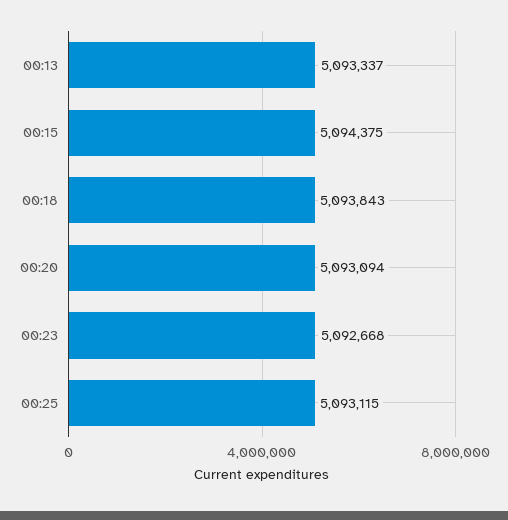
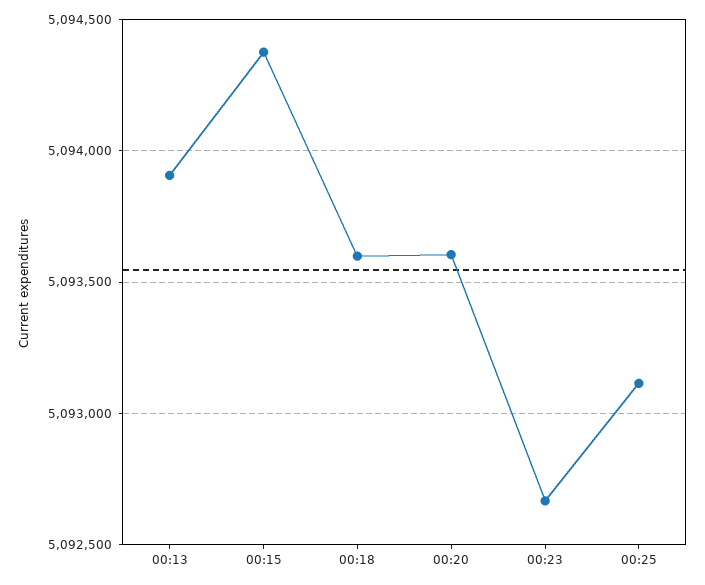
00:13: 5093337 -> 5093900
00:18: 5093843 -> 5093600
00:20: 5093094 -> 5093600

